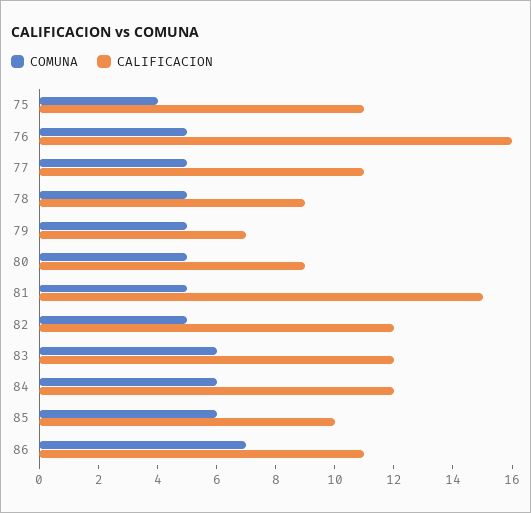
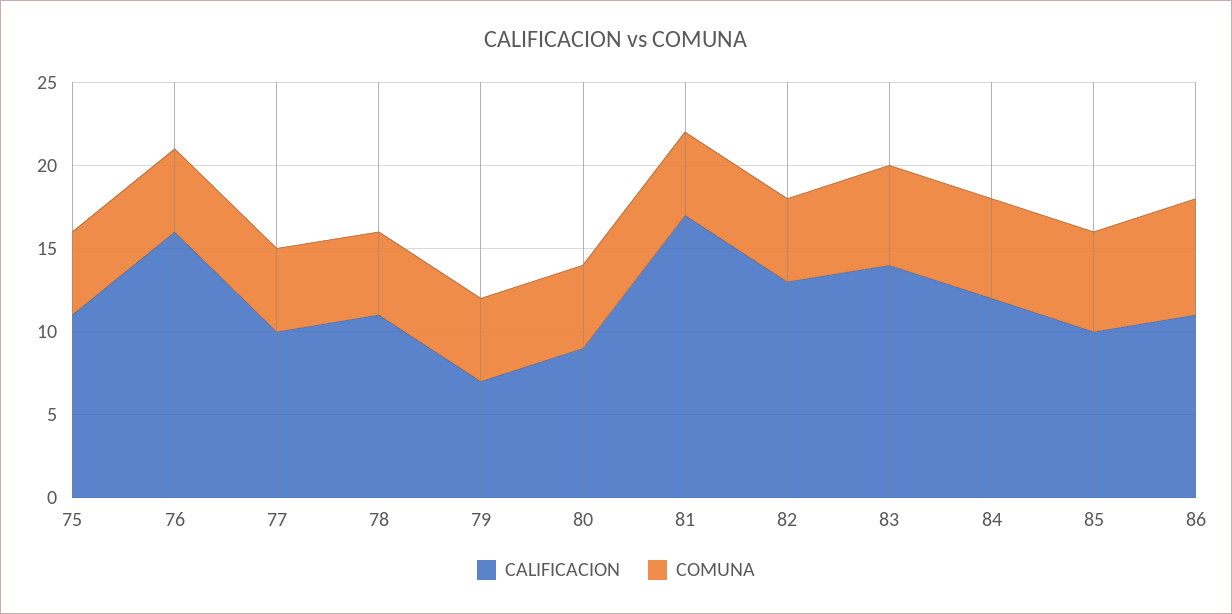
COMUNA, 75: 4 -> 5
CALIFICACION, 77: 11 -> 10
CALIFICACION, 78: 9 -> 11
CALIFICACION, 81: 15 -> 17
CALIFICACION, 82: 12 -> 13
CALIFICACION, 83: 12 -> 14

